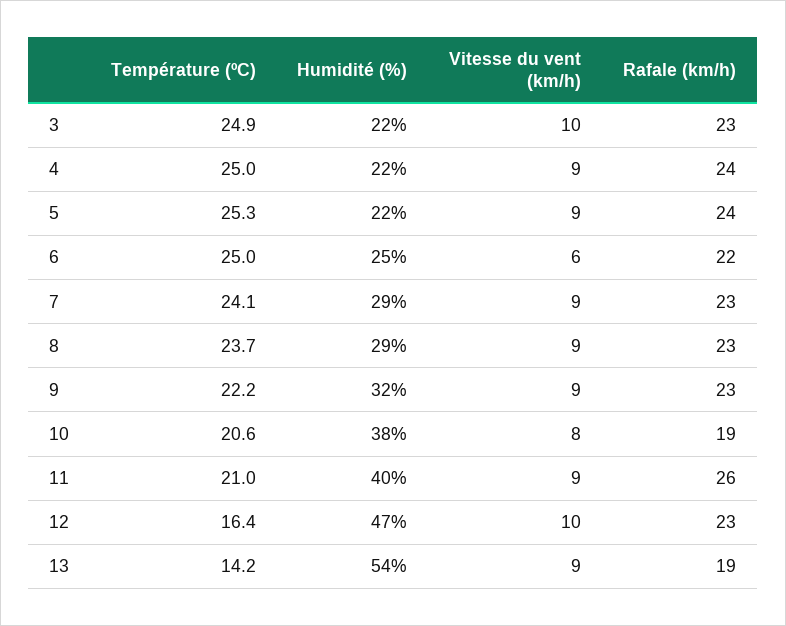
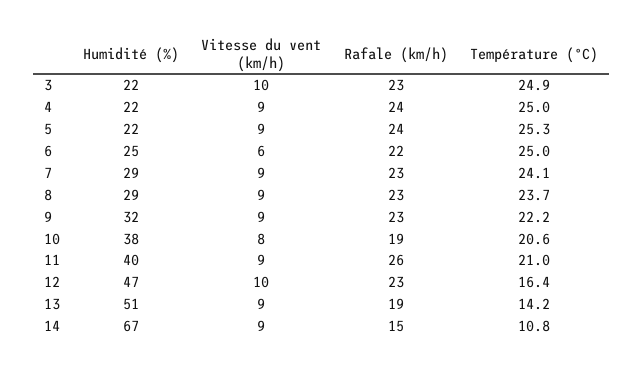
Humidité (%), 13: 54 -> 51
Humidité (%), 14: none -> 67
Vitesse du vent (km/h), 14: none -> 9
Rafale (km/h), 14: none -> 15
Température (ºC), 14: none -> 10.8

